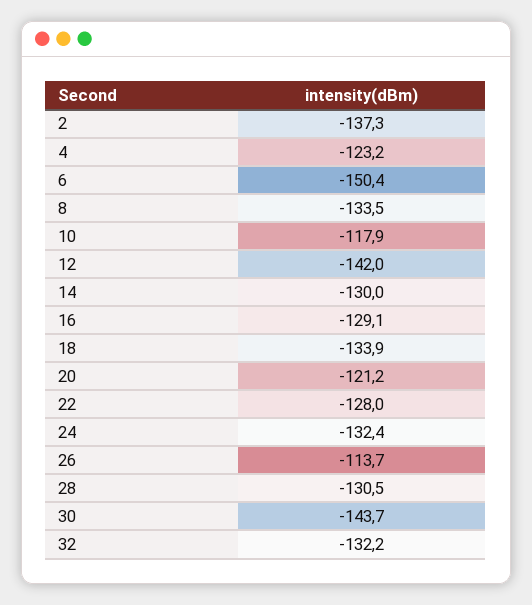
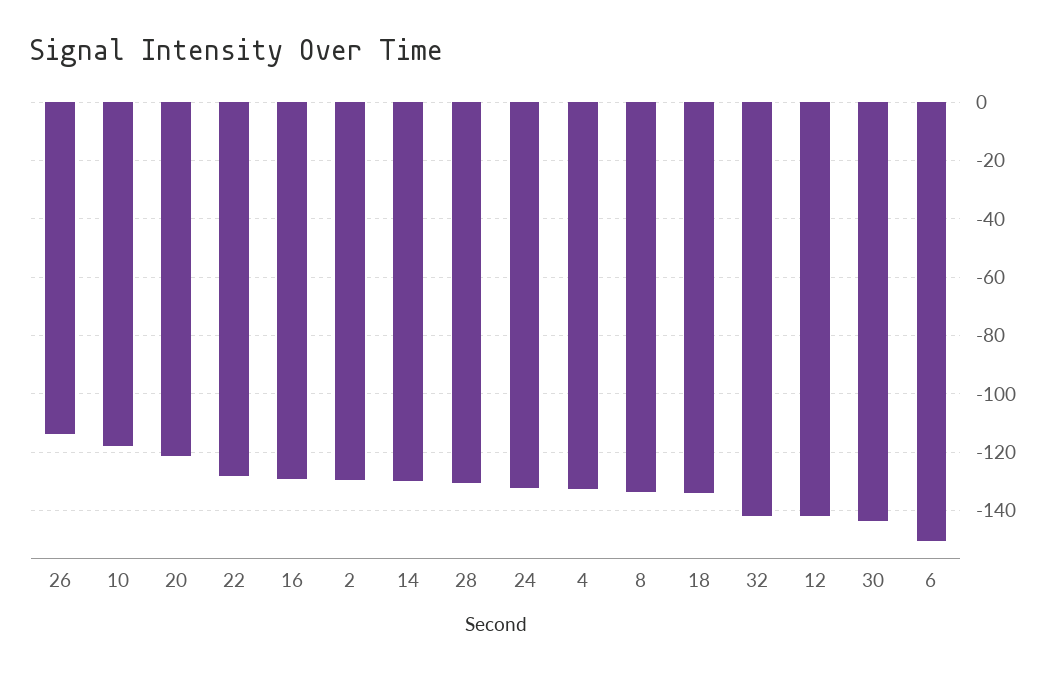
2: -137.3 -> -130
4: -123.2 -> -132.5
32: -132.2 -> -142.5

